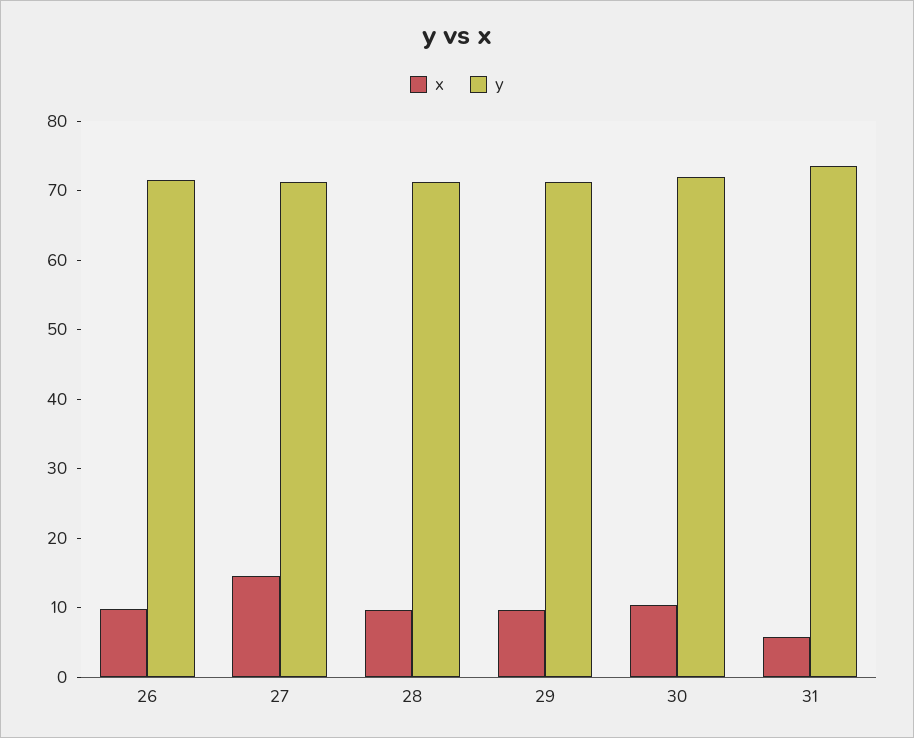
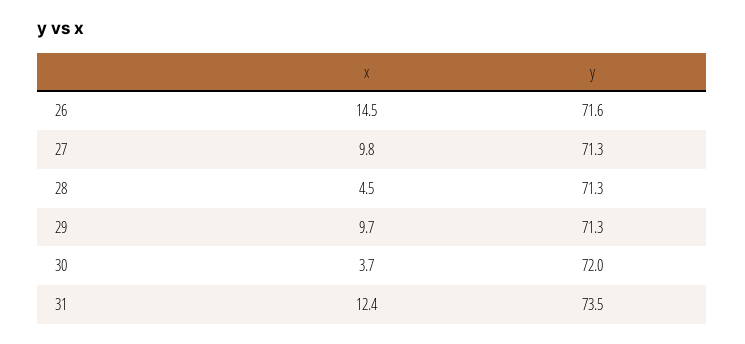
x, 26: 10 -> 14.5
x, 27: 14 -> 9.8
x, 28: 10 -> 4.5
x, 30: 10 -> 3.7
x, 31: 6 -> 12.4

